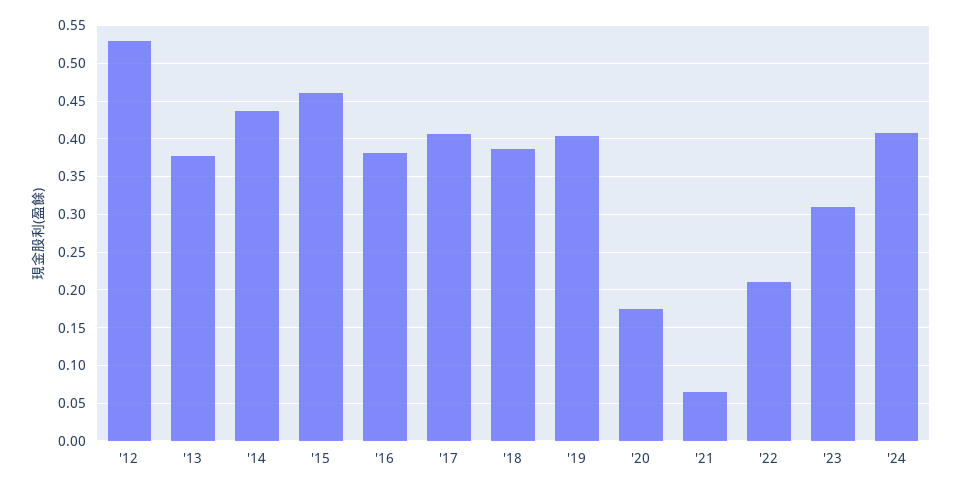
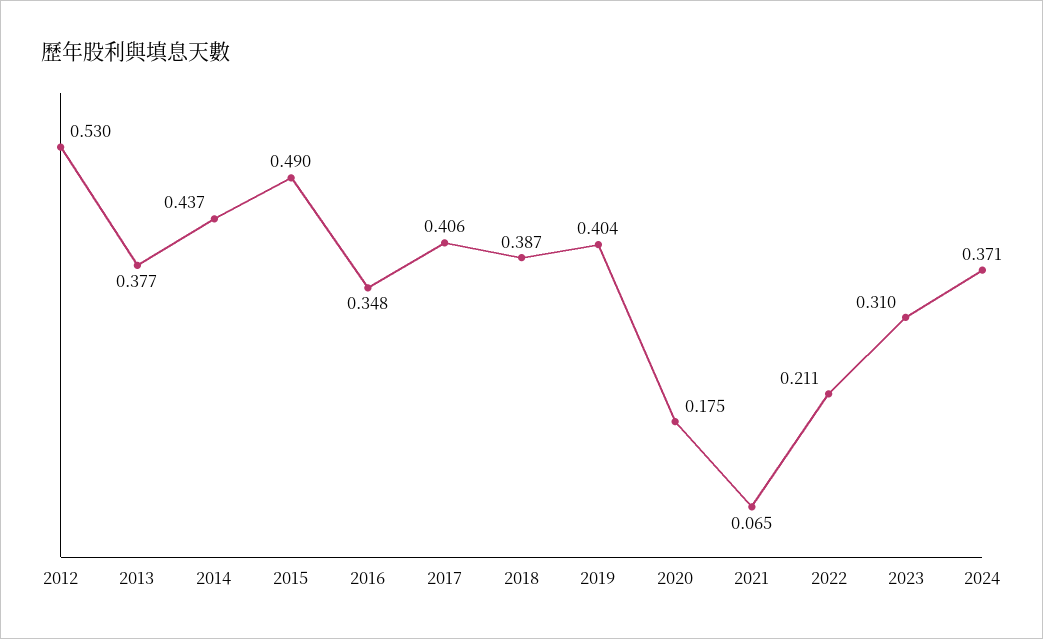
'15: 0.46 -> 0.49
'16: 0.38 -> 0.348
'24: 0.41 -> 0.371

